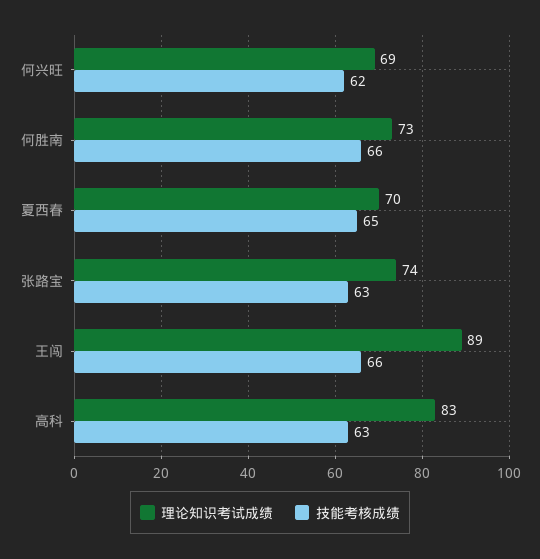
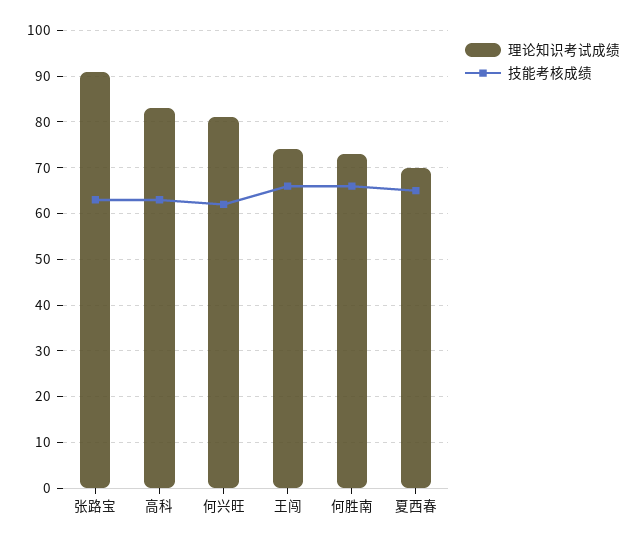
理论知识考试成绩, 何兴旺: 69 -> 80
理论知识考试成绩, 张路宝: 74 -> 90
理论知识考试成绩, 王闯: 89 -> 75

